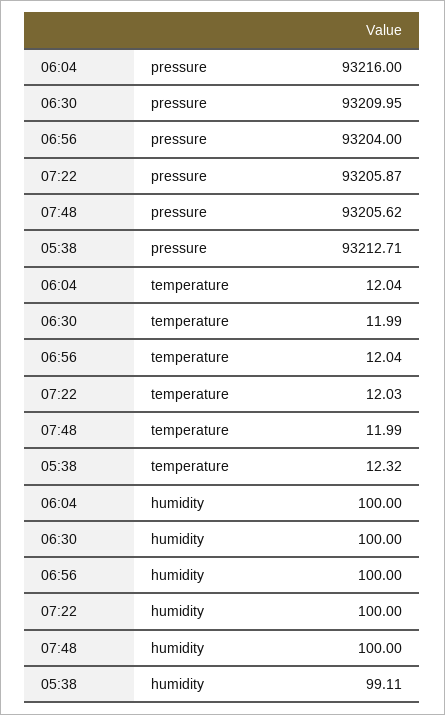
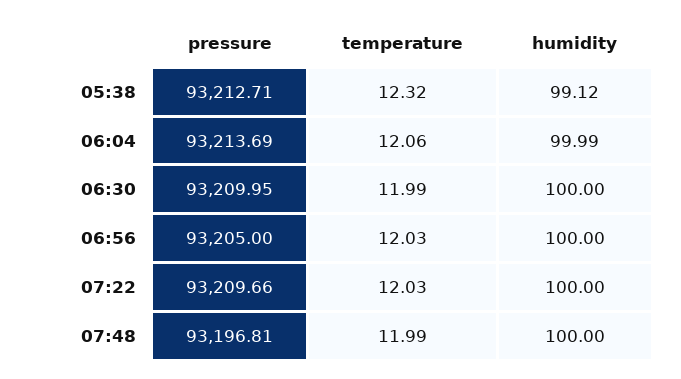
06:04, pressure: 93216 -> 93213.69
06:56, pressure: 93204 -> 93205
07:22, pressure: 93205.87 -> 93209.66
07:48, pressure: 93205.62 -> 93196.81
06:04, temperature: 12.04 -> 12.06
06:56, temperature: 12.04 -> 12.03
06:04, humidity: 100 -> 99.99
05:38, humidity: 99.11 -> 99.12

